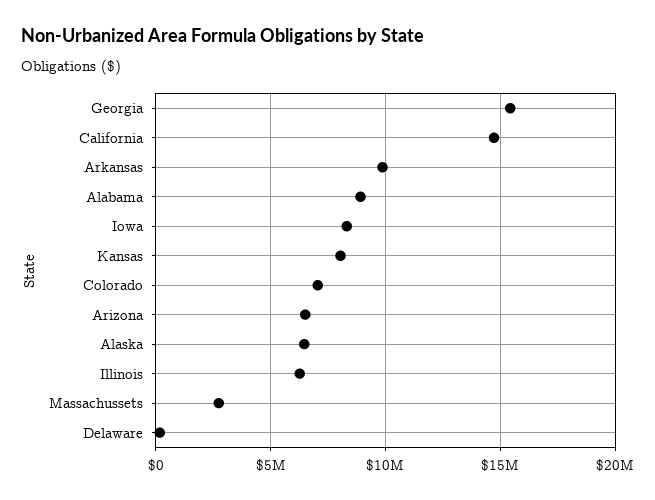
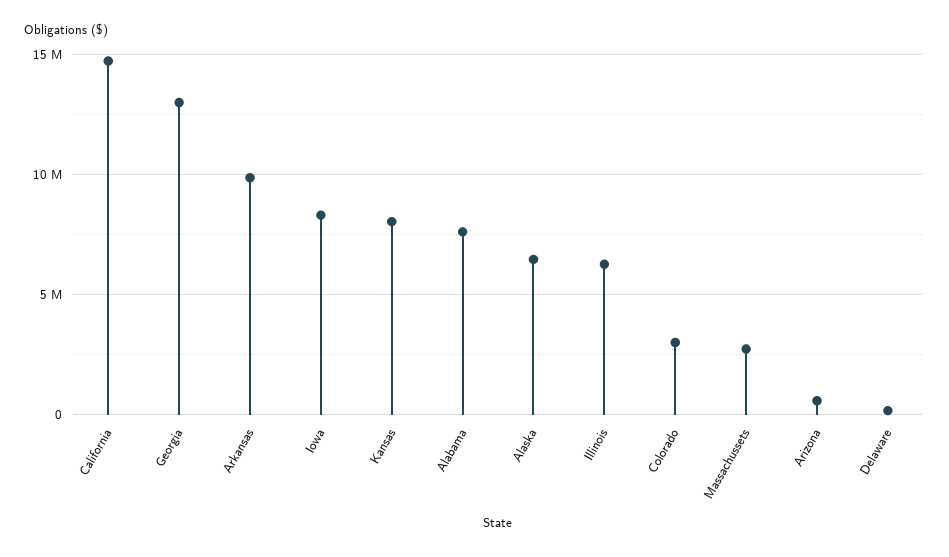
Georgia: 15500000 -> 13000000
Alabama: 9000000 -> 7500000
Colorado: 7000000 -> 3000000
Arizona: 6500000 -> 500000

